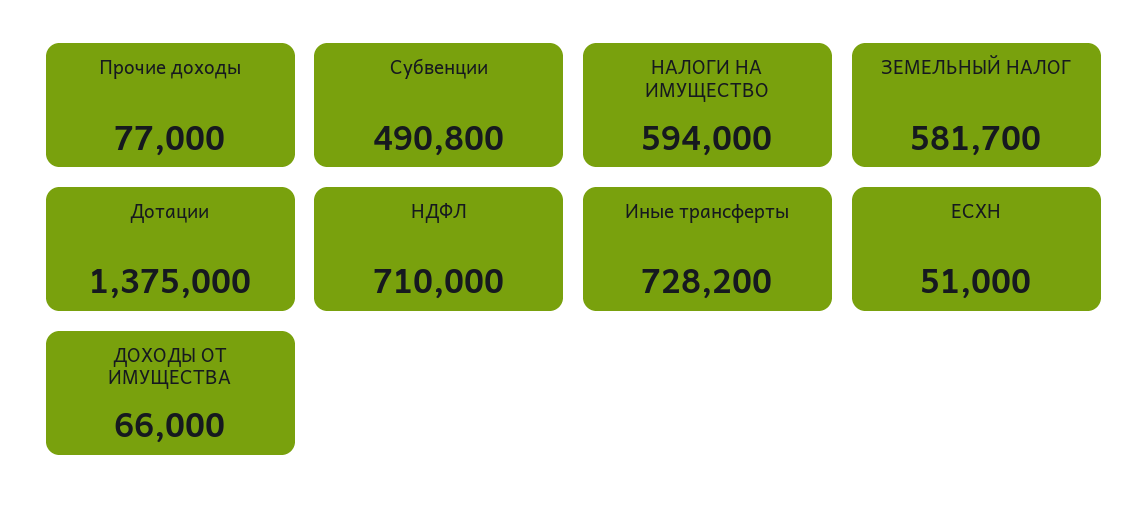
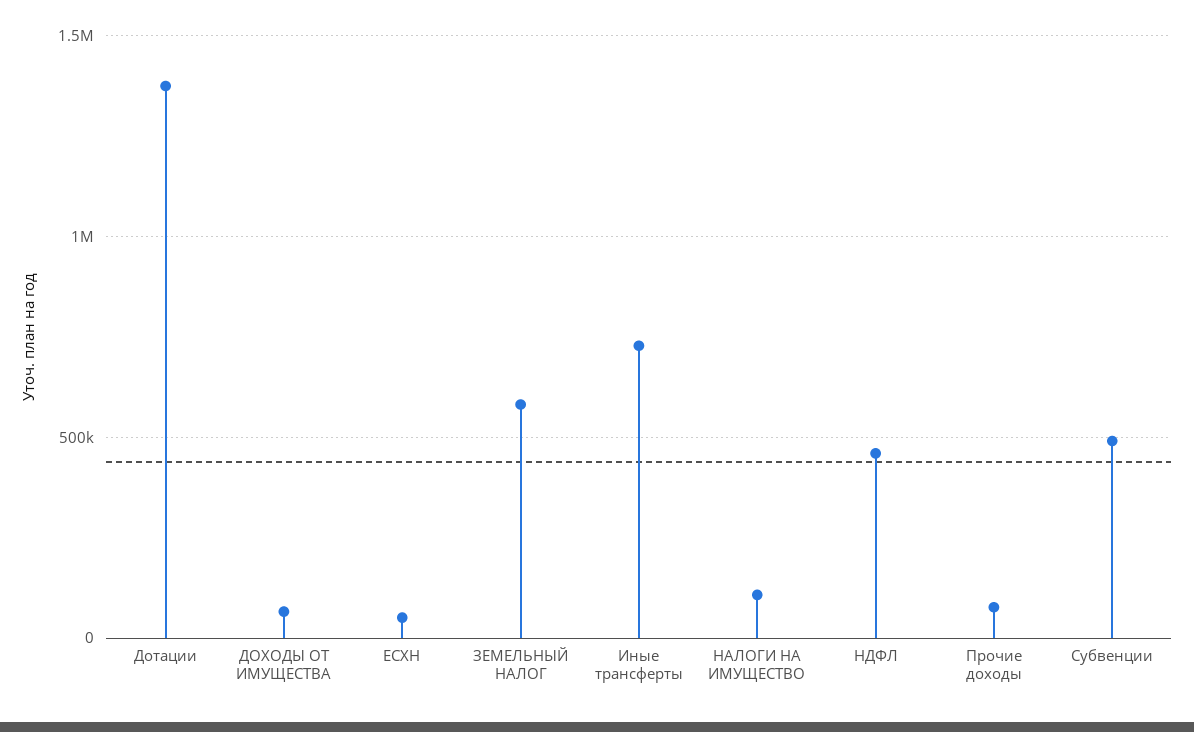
НАЛОГИ НА ИМУЩЕСТВО: 594000 -> 100000
НДФЛ: 710000 -> 450000

